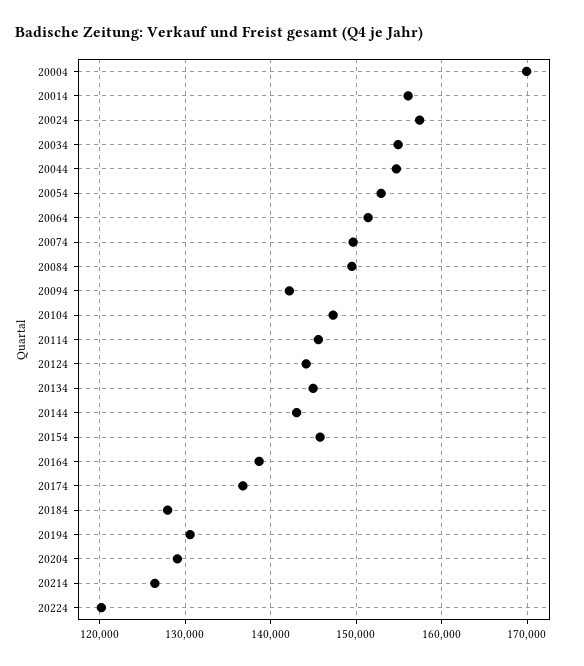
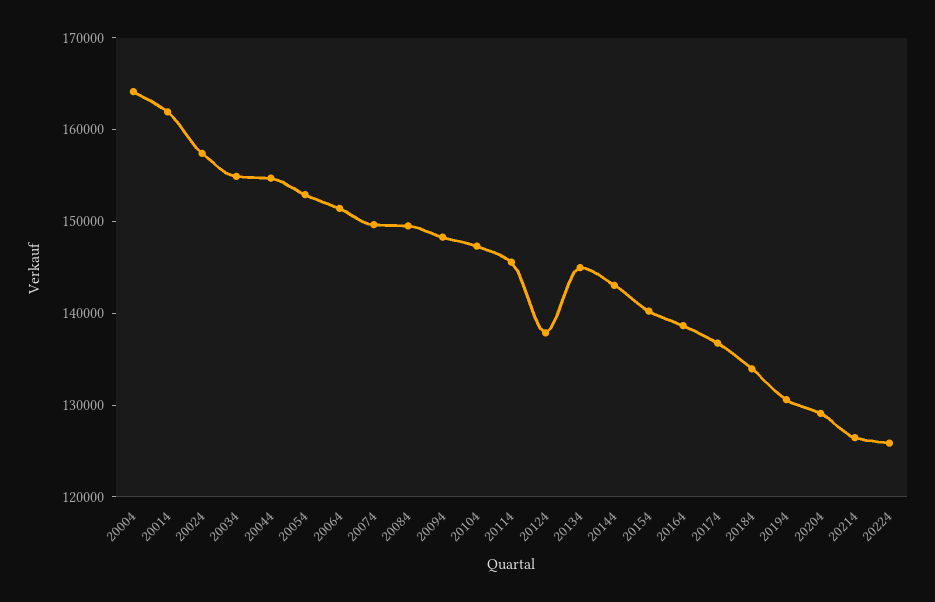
20004: 170000 -> 164000
20014: 156000 -> 162000
20094: 142000 -> 148000
20124: 144000 -> 138000
20154: 146000 -> 140000
20184: 128000 -> 134000
20224: 120000 -> 126000

